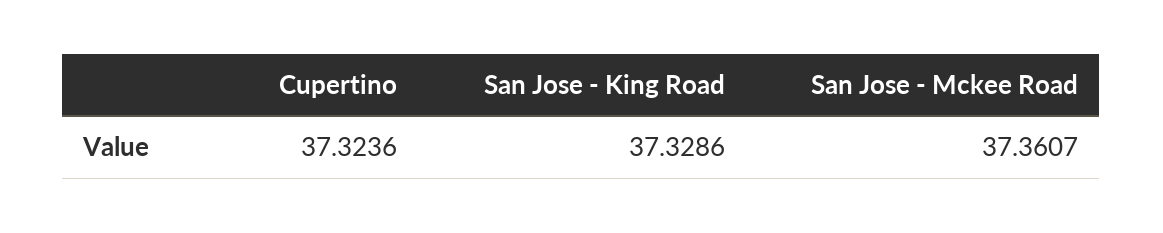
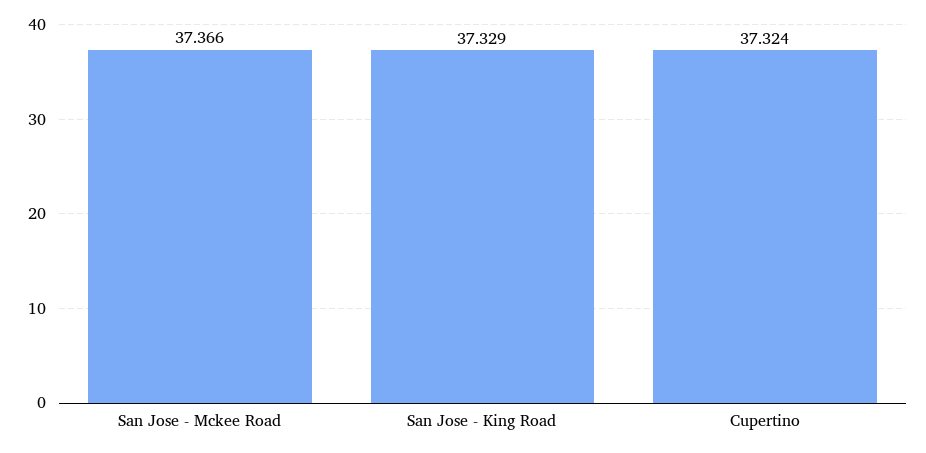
San Jose - Mckee Road: 37.3607 -> 37.366

